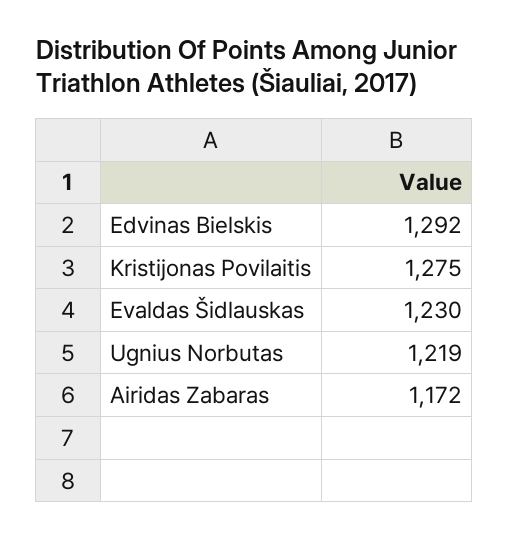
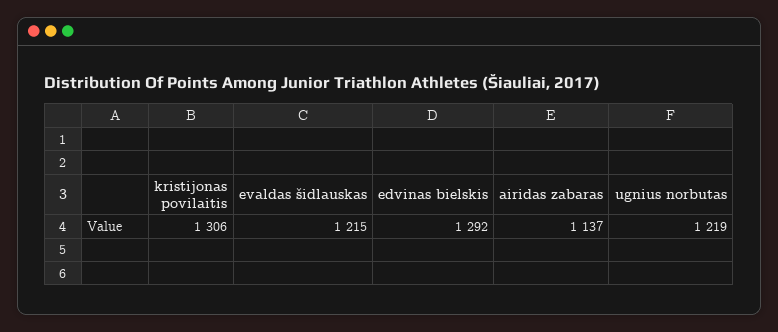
Kristijonas Povilaitis: 1275 -> 1306
Evaldas Šidlauskas: 1230 -> 1215
Airidas Zabaras: 1172 -> 1137

